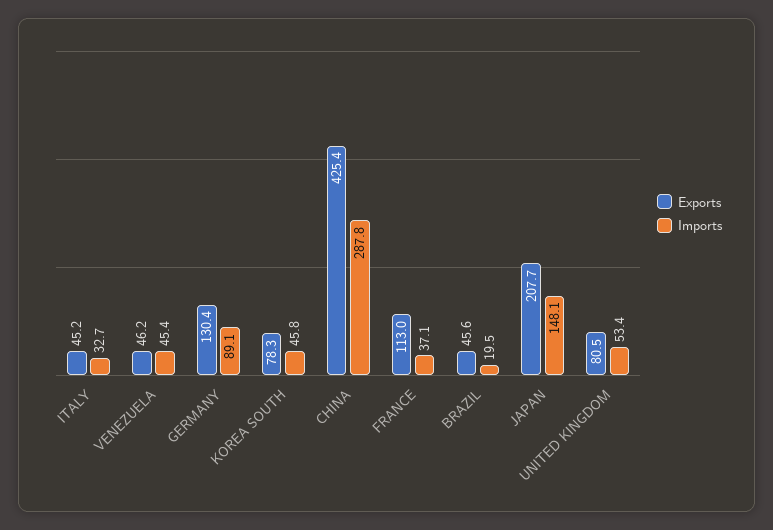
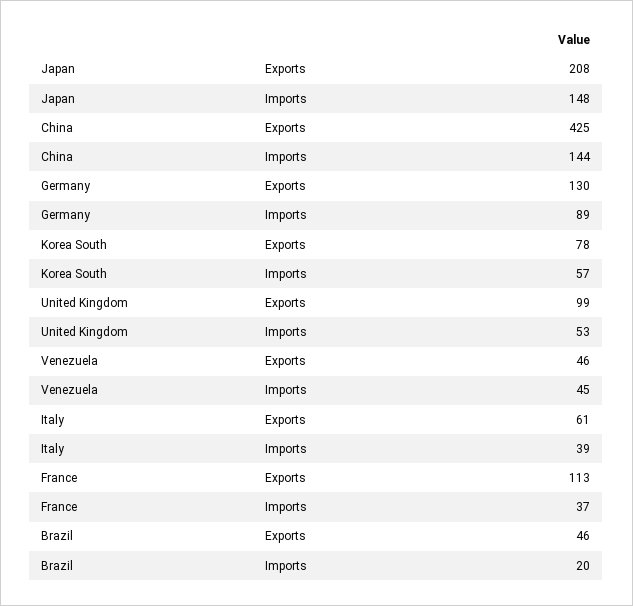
Exports, ITALY: 45.2 -> 61
Imports, ITALY: 32.7 -> 39
Imports, KOREA SOUTH: 45.8 -> 57
Imports, CHINA: 287.8 -> 144
Exports, UNITED KINGDOM: 80.5 -> 99

